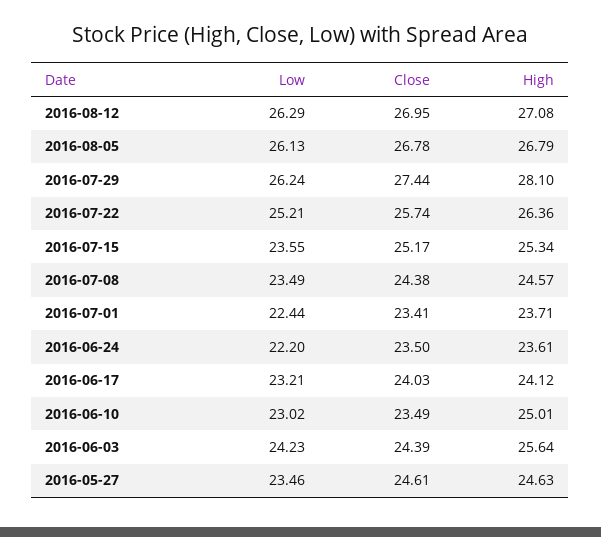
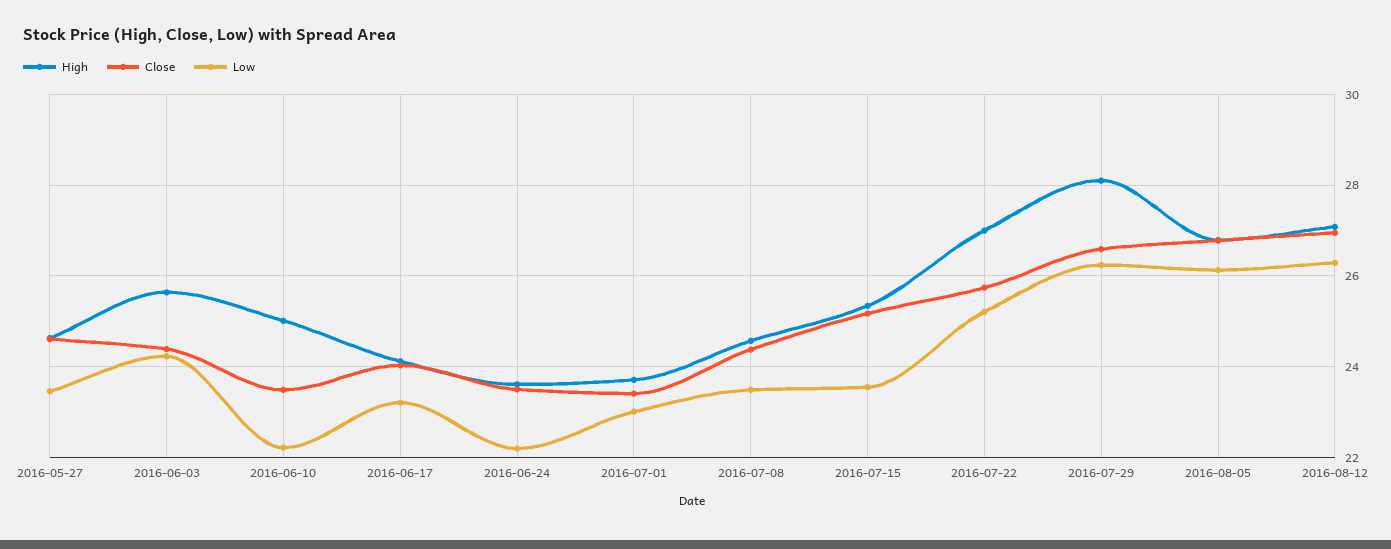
Close, 2016-07-29: 27.44 -> 26.6
High, 2016-07-22: 26.36 -> 27
Low, 2016-07-01: 22.44 -> 23
Low, 2016-06-10: 23.02 -> 22.2

